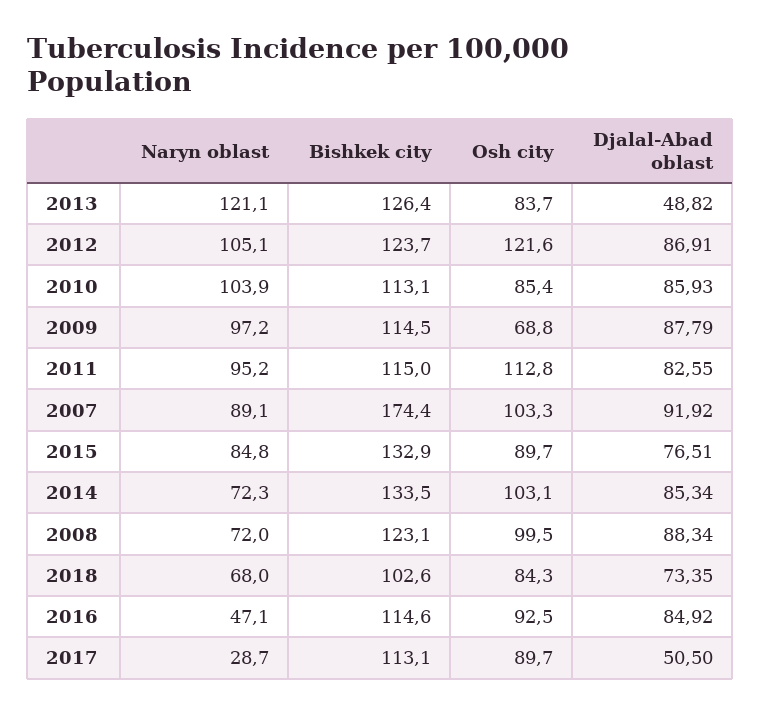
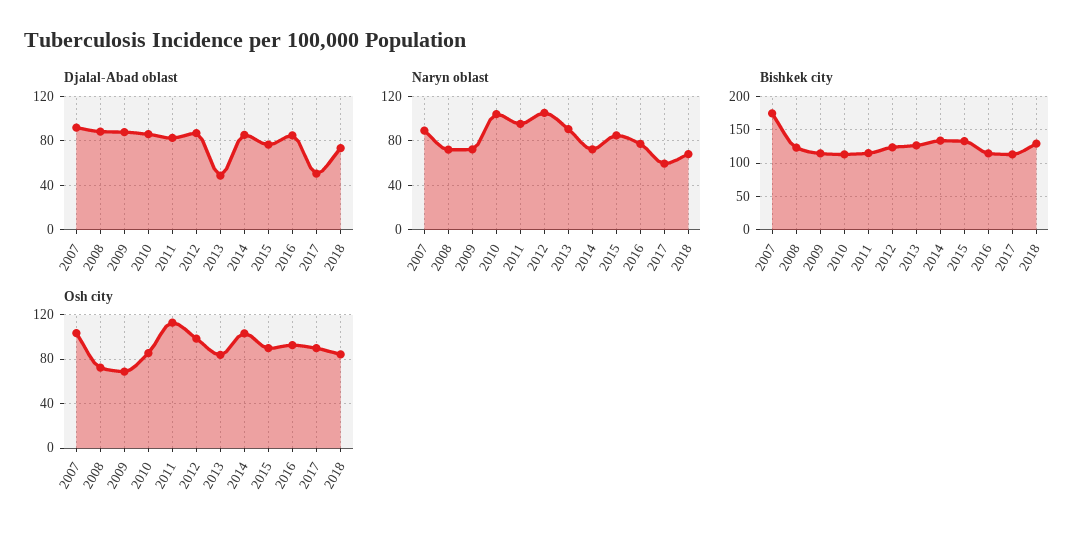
Naryn oblast, 2013: 121.1 -> 90
Osh city, 2012: 121.6 -> 100
Naryn oblast, 2009: 97.2 -> 70
Osh city, 2008: 99.5 -> 70
Bishkek city, 2018: 102.6 -> 130
Naryn oblast, 2016: 47.1 -> 80
Naryn oblast, 2017: 28.7 -> 60

